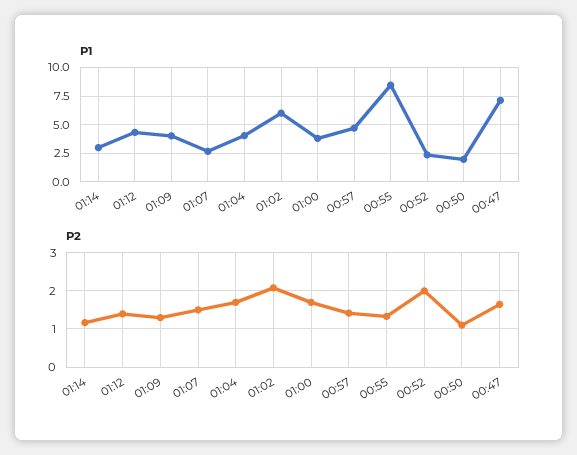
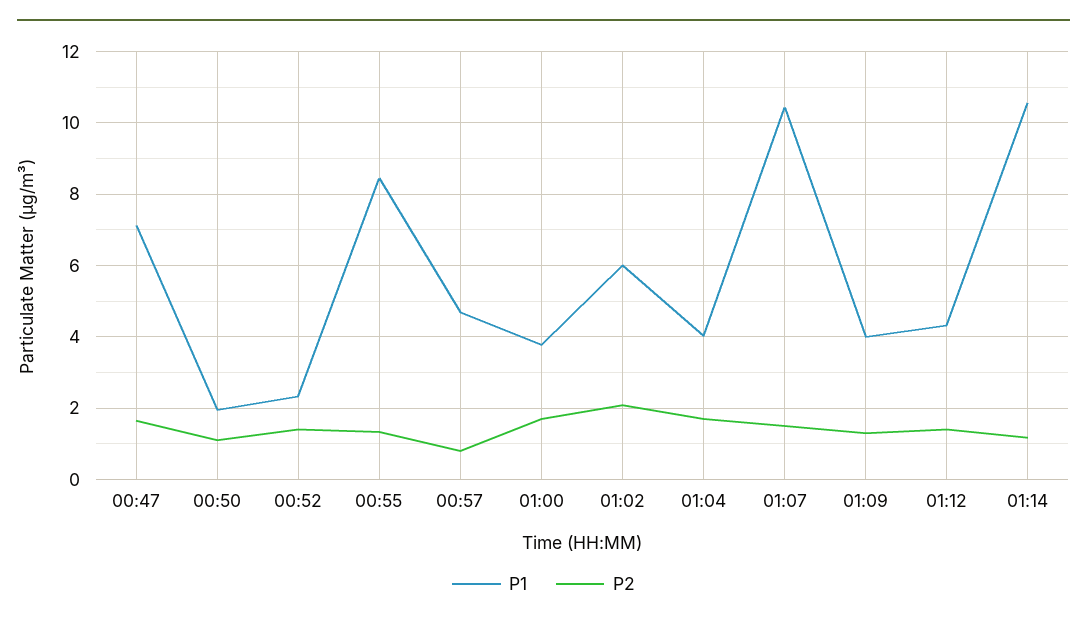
P1, 01:14: 2.5 -> 10.6
P1, 01:07: 2.5 -> 10.4
P2, 00:57: 1.4 -> 0.8
P2, 00:52: 2 -> 1.4

